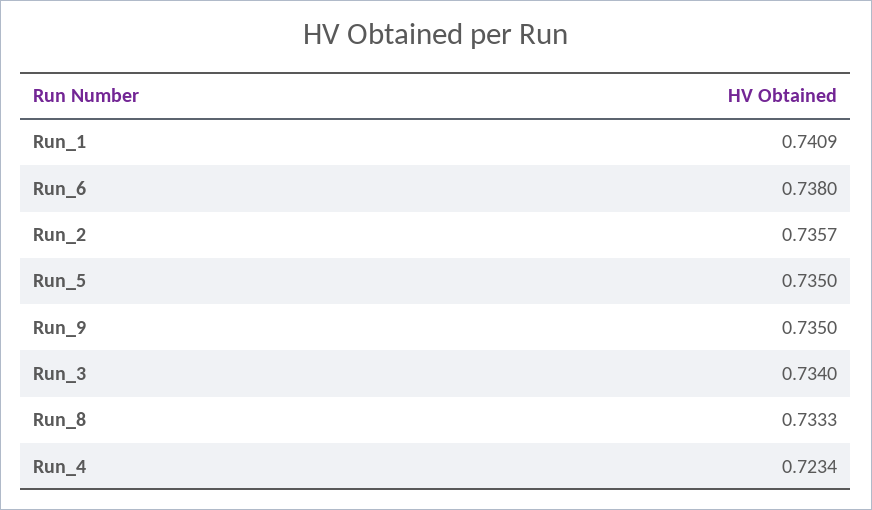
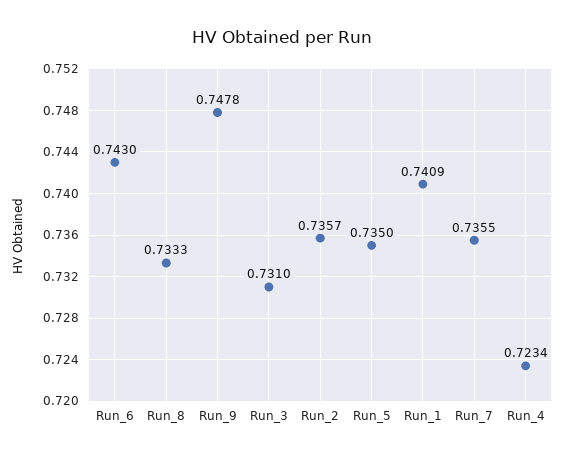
Run_6: 0.738 -> 0.743
Run_9: 0.735 -> 0.7478
Run_3: 0.734 -> 0.731
Run_7: none -> 0.7355

